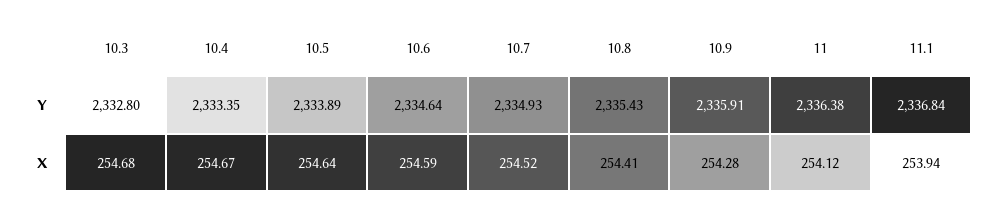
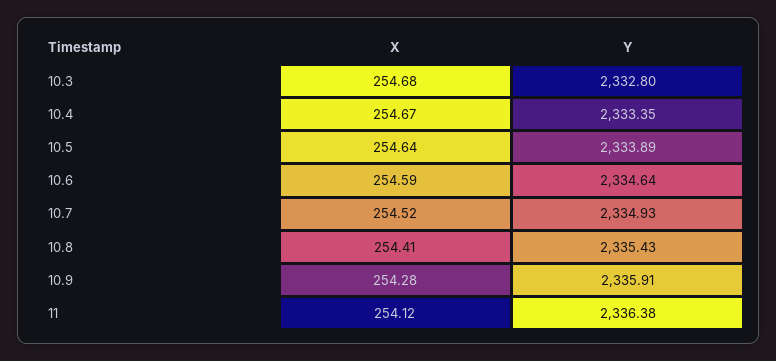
11.1, Y: 2336.84 -> none
11.1, X: 253.94 -> none

